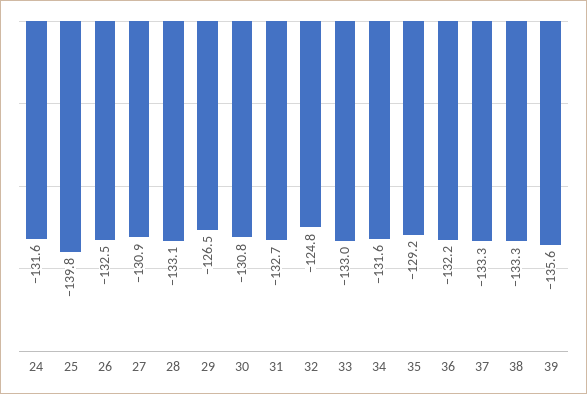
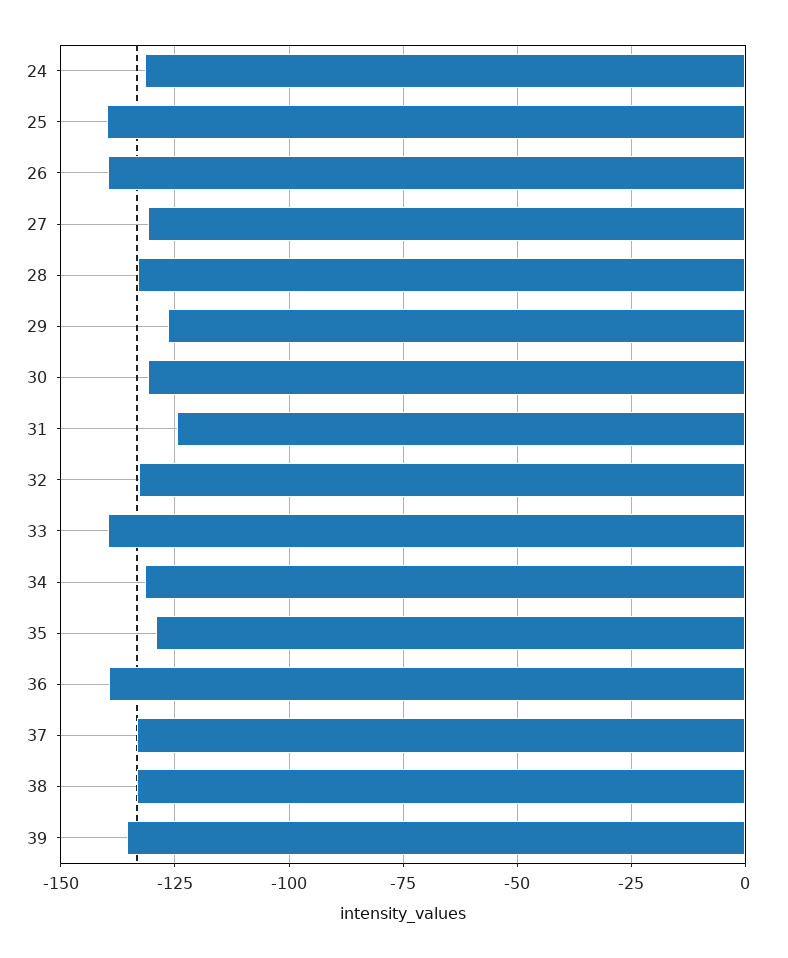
26: -132.5 -> -140
31: -132.7 -> -125
32: -124.8 -> -132.5
33: -133 -> -140
36: -132.2 -> -140

